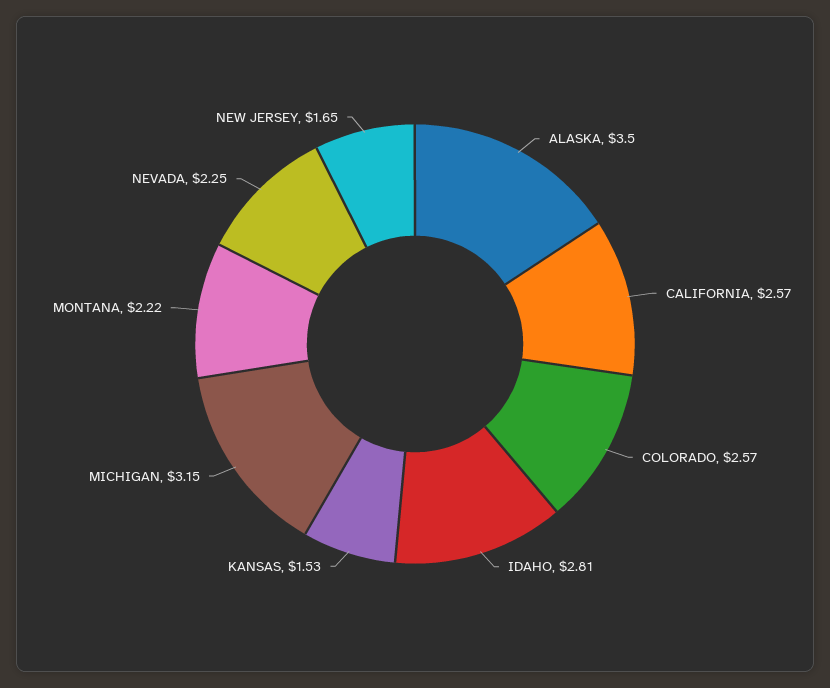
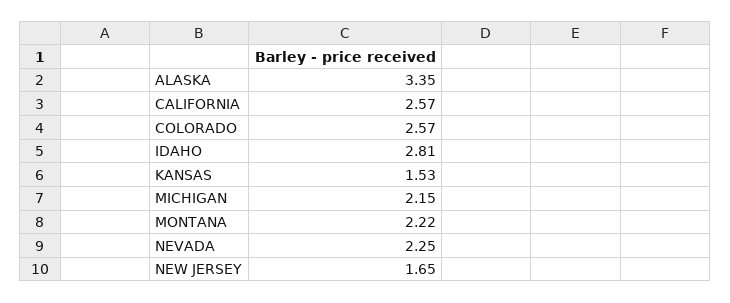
ALASKA: 3.5 -> 3.35
MICHIGAN: 3.15 -> 2.15

